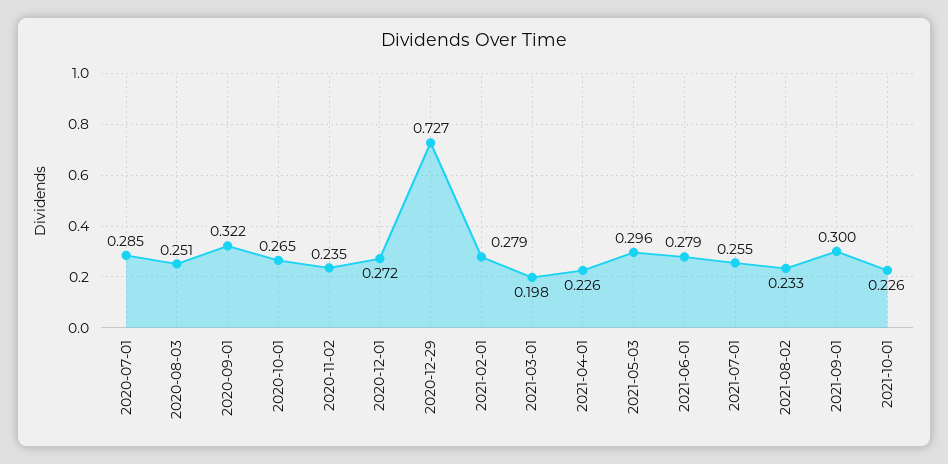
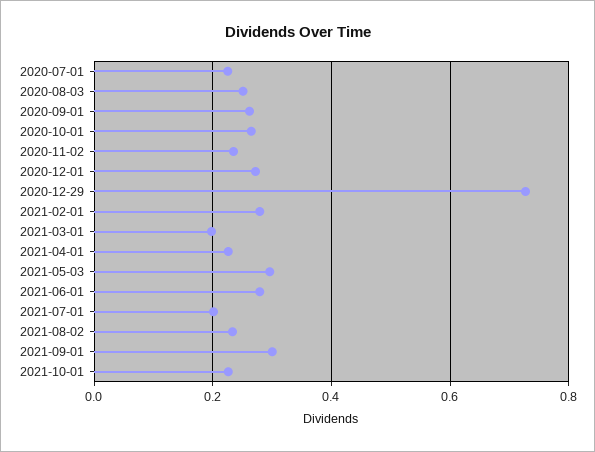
2020-07-01: 0.285 -> 0.22
2020-09-01: 0.322 -> 0.26
2021-07-01: 0.255 -> 0.2

